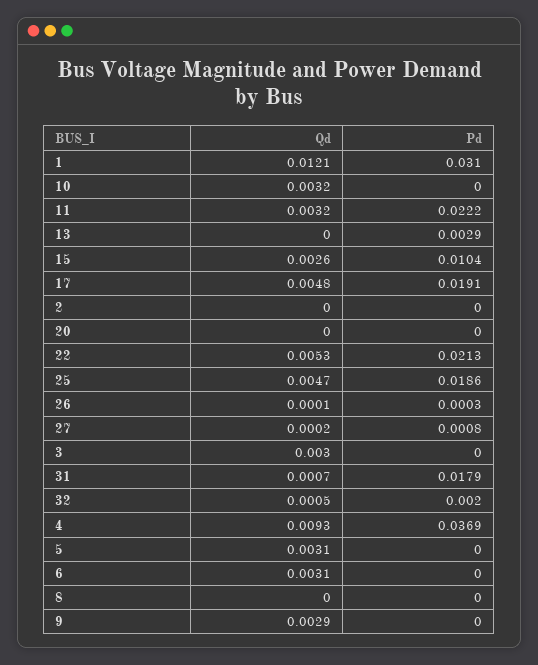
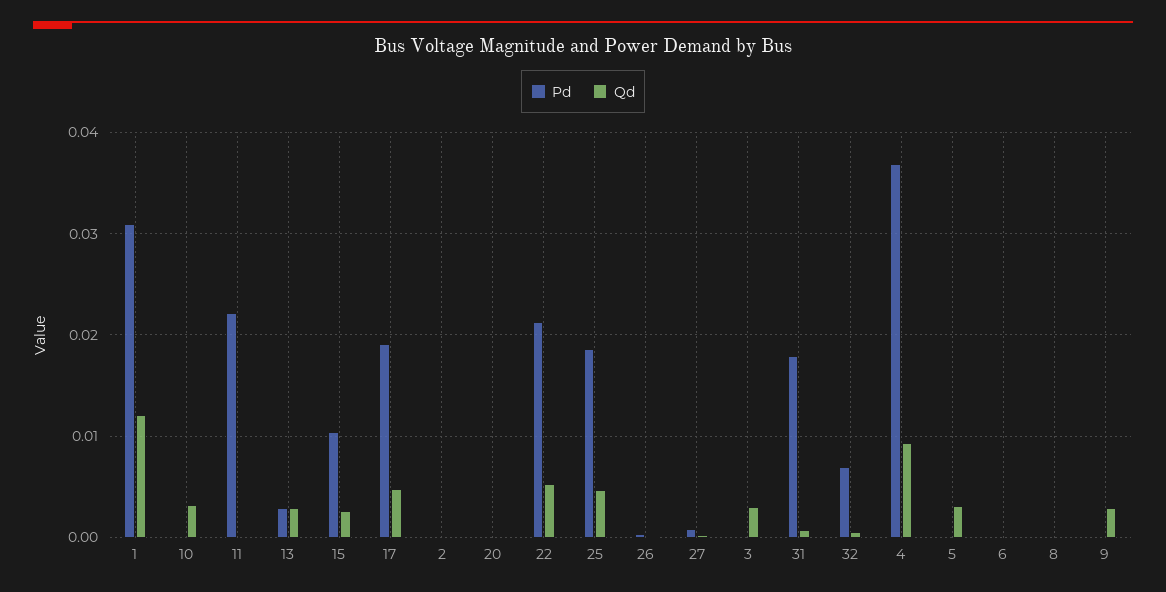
Qd, 11: 0.0032 -> 0
Qd, 13: 0 -> 0.003
Pd, 32: 0.002 -> 0.007
Qd, 6: 0.0031 -> 0

